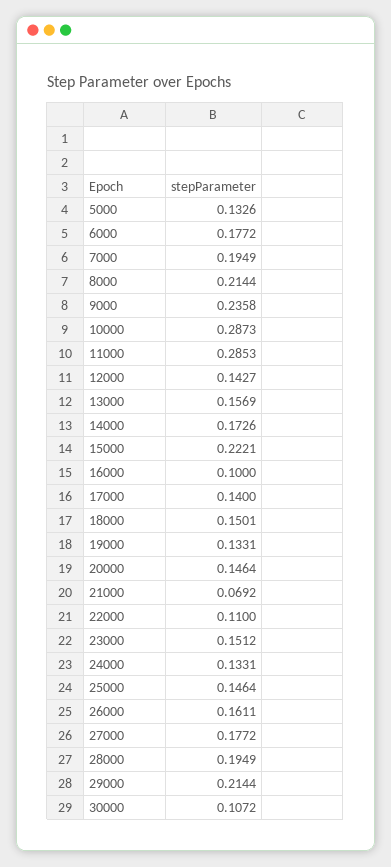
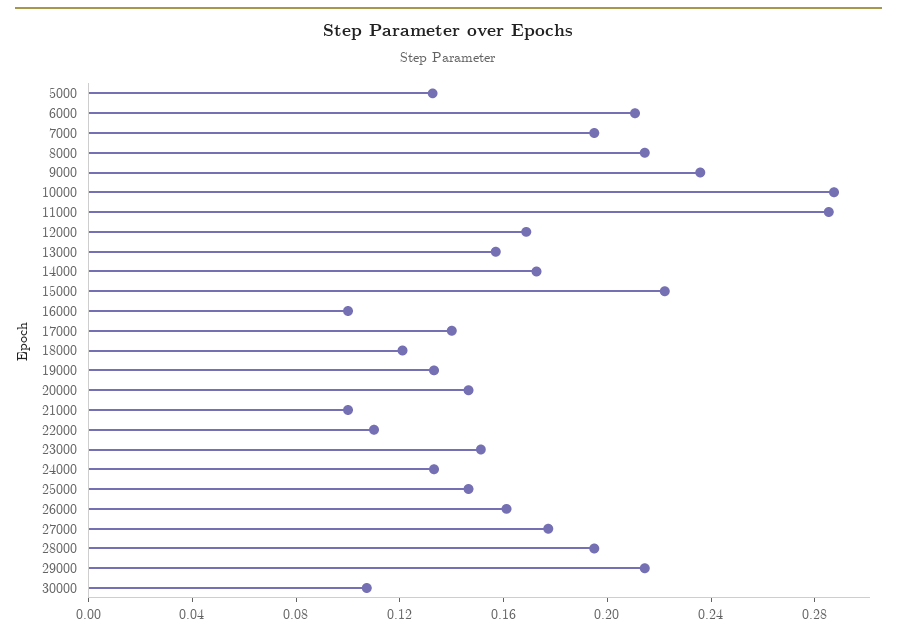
6000: 0.1772 -> 0.21
12000: 0.1427 -> 0.17
18000: 0.1501 -> 0.12
21000: 0.0692 -> 0.1

